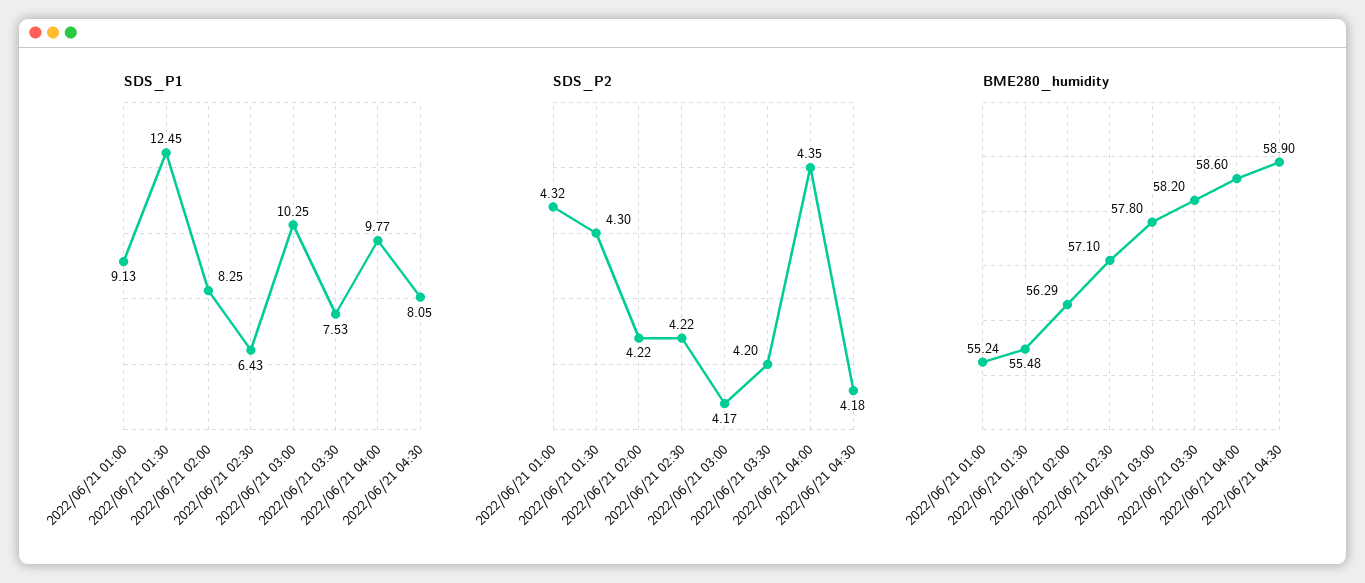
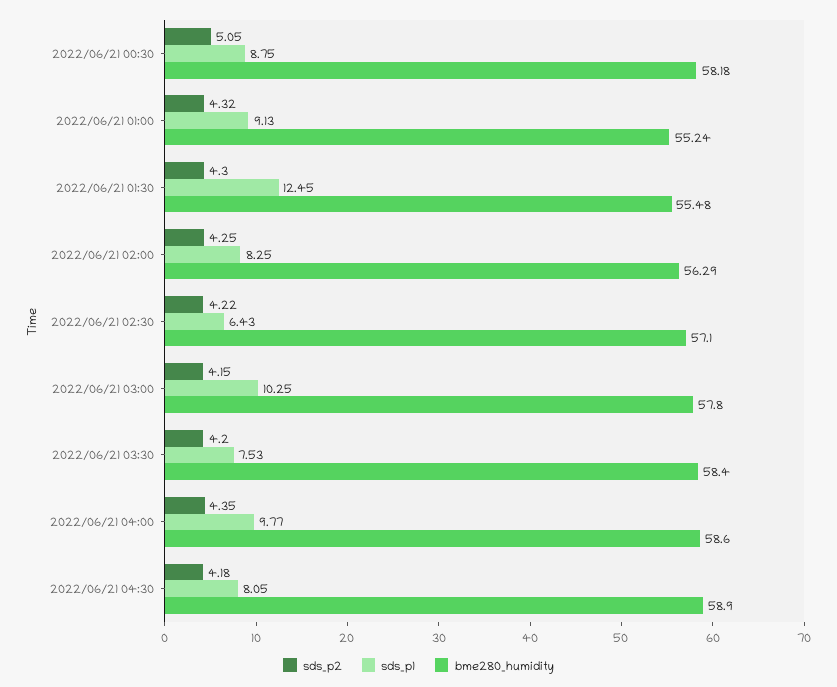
SDS_P2, 2022/06/21 02:00: 4.22 -> 4.25
SDS_P2, 2022/06/21 03:00: 4.17 -> 4.15
BME280_humidity, 2022/06/21 03:30: 58.2 -> 58.4
SDS_P2, 2022/06/21 00:30: none -> 5.05
SDS_P1, 2022/06/21 00:30: none -> 8.75
BME280_humidity, 2022/06/21 00:30: none -> 58.18

